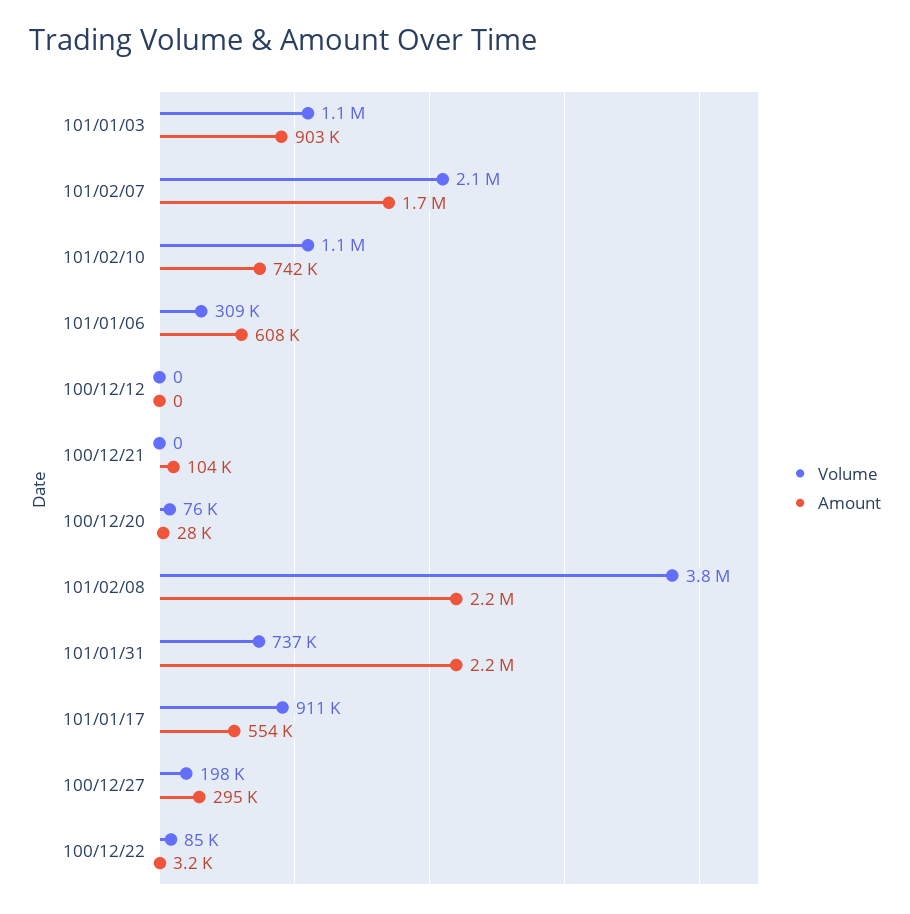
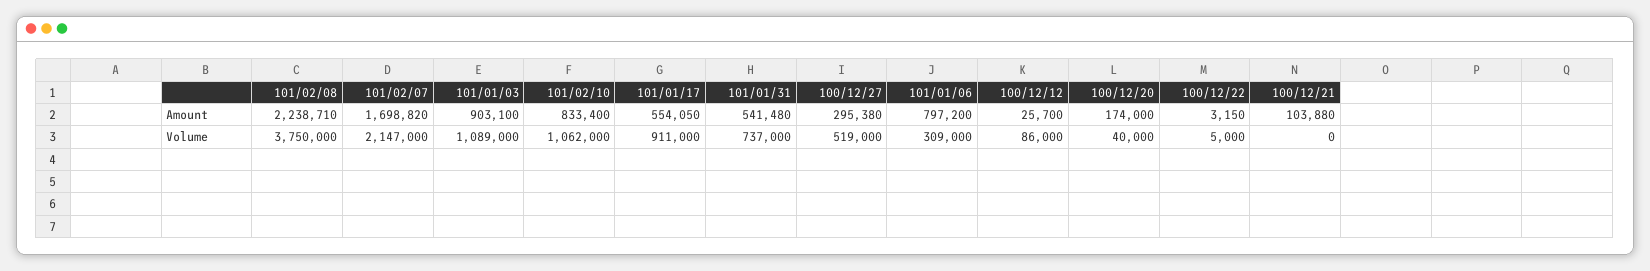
Amount, 101/02/10: 742000 -> 833400
Amount, 101/01/06: 608000 -> 797200
Volume, 100/12/12: 0 -> 86000
Amount, 100/12/12: 0 -> 25700
Volume, 100/12/20: 76000 -> 40000
Amount, 100/12/20: 28000 -> 174000
Amount, 101/01/31: 2200000 -> 541480
Volume, 100/12/27: 198000 -> 519000
Volume, 100/12/22: 85000 -> 5000

